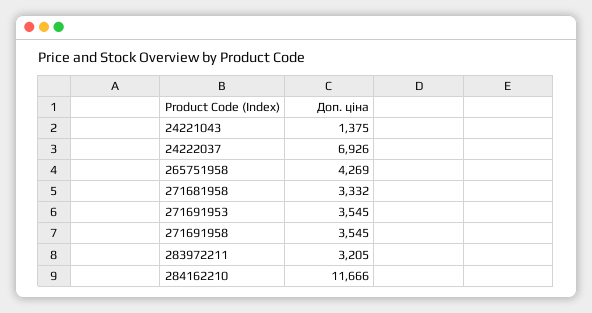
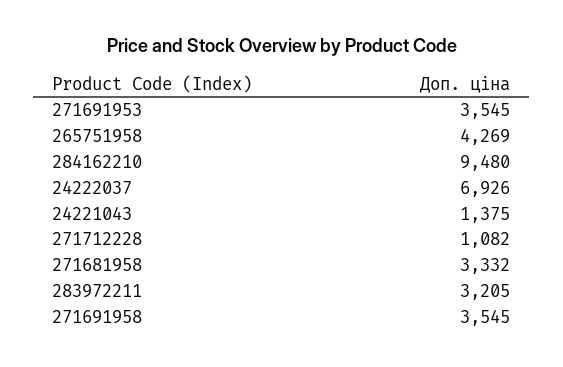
284162210: 11666 -> 9480
271712228: none -> 1082

